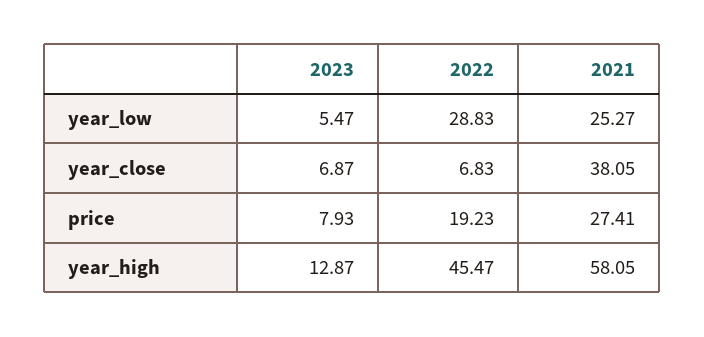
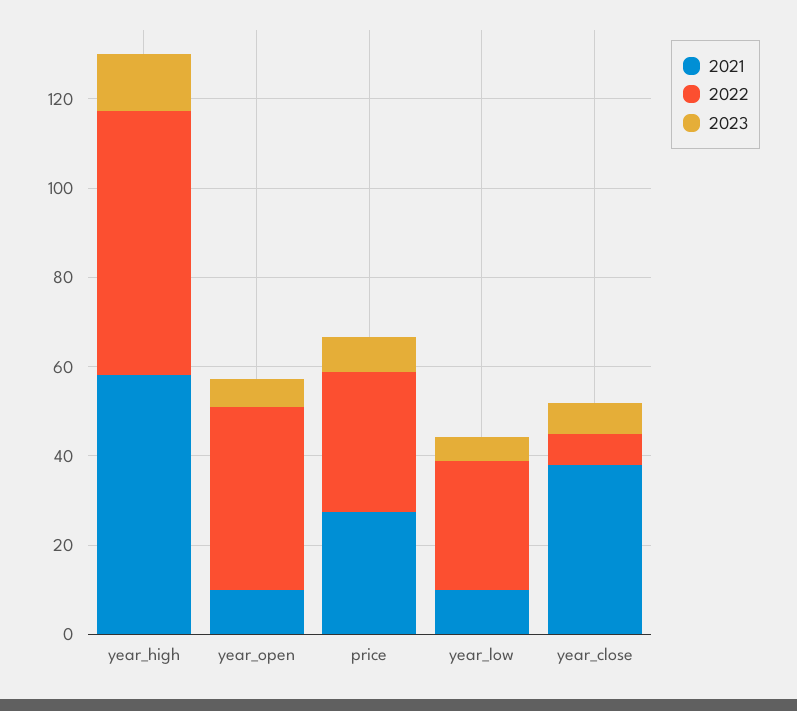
2021, year_low: 25.27 -> 10
2022, price: 19.23 -> 30
2022, year_high: 45.47 -> 60
2021, year_open: none -> 10
2022, year_open: none -> 40
2023, year_open: none -> 5

